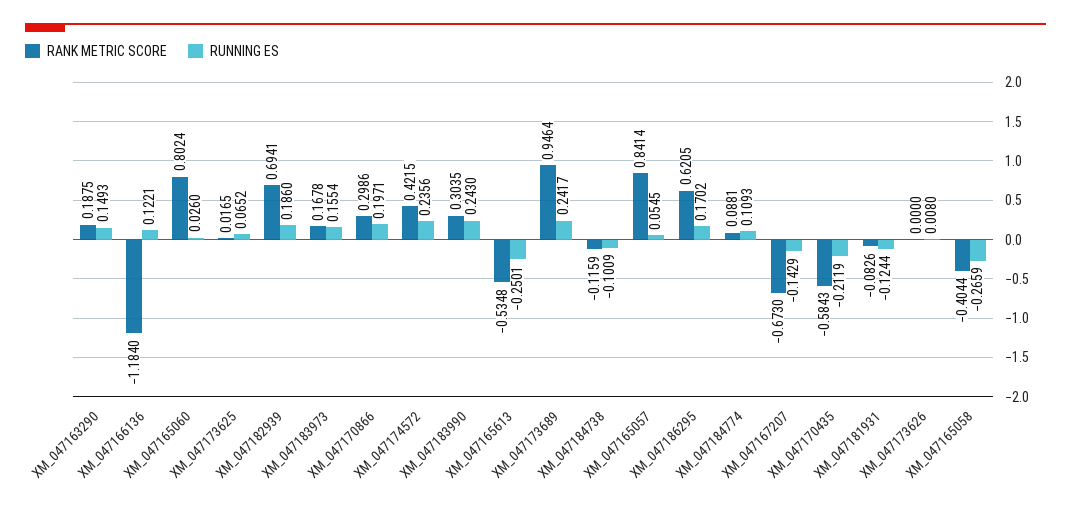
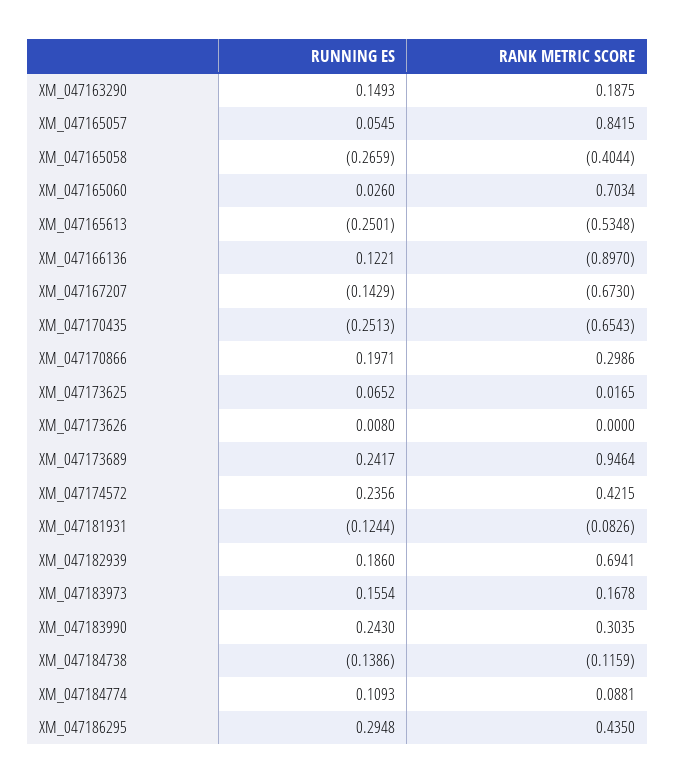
RANK METRIC SCORE, XM_047166136: -1.184 -> -0.897
RANK METRIC SCORE, XM_047165060: 0.8024 -> 0.7034
RUNNING ES, XM_047184738: -0.1009 -> -0.1386
RANK METRIC SCORE, XM_047165057: 0.8414 -> 0.8415
RANK METRIC SCORE, XM_047186295: 0.6205 -> 0.435
RUNNING ES, XM_047186295: 0.1702 -> 0.2948
RANK METRIC SCORE, XM_047170435: -0.5843 -> -0.6543
RUNNING ES, XM_047170435: -0.2119 -> -0.2513

